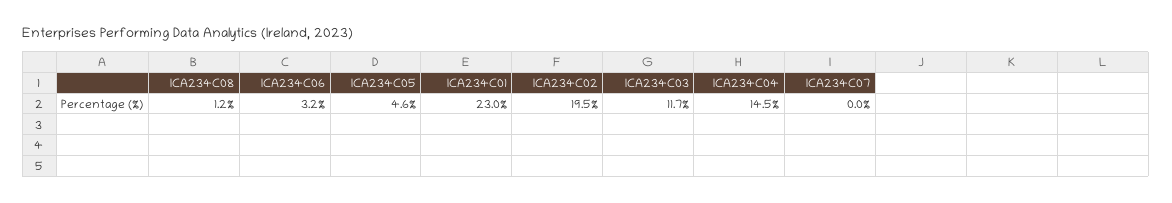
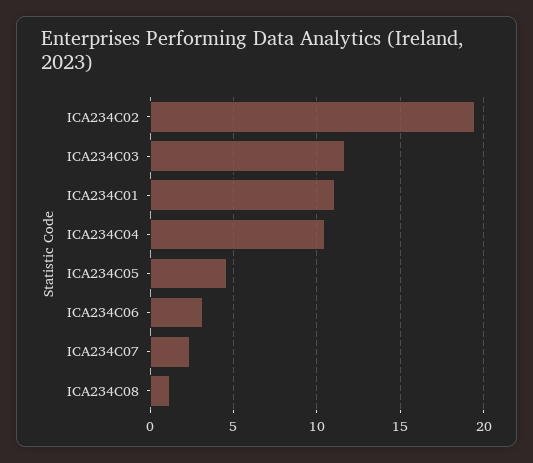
ICA234C01: 23 -> 11
ICA234C04: 14.5 -> 10.5
ICA234C07: 0 -> 2.5

